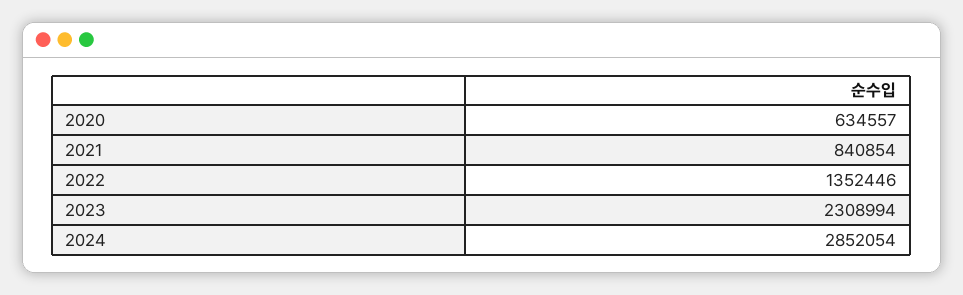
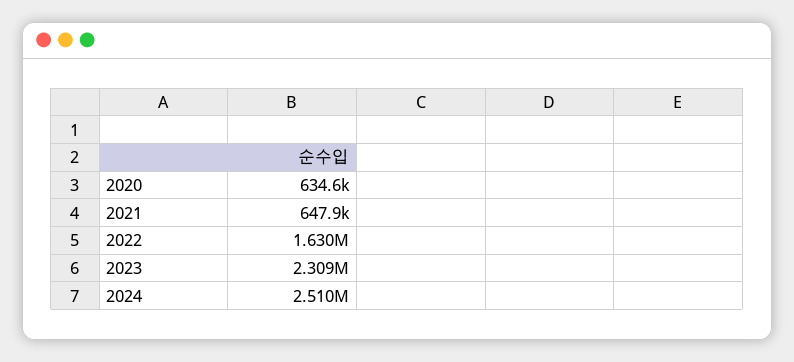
2021: 840854 -> 647900
2022: 1352446 -> 1630000
2024: 2852054 -> 2510000

